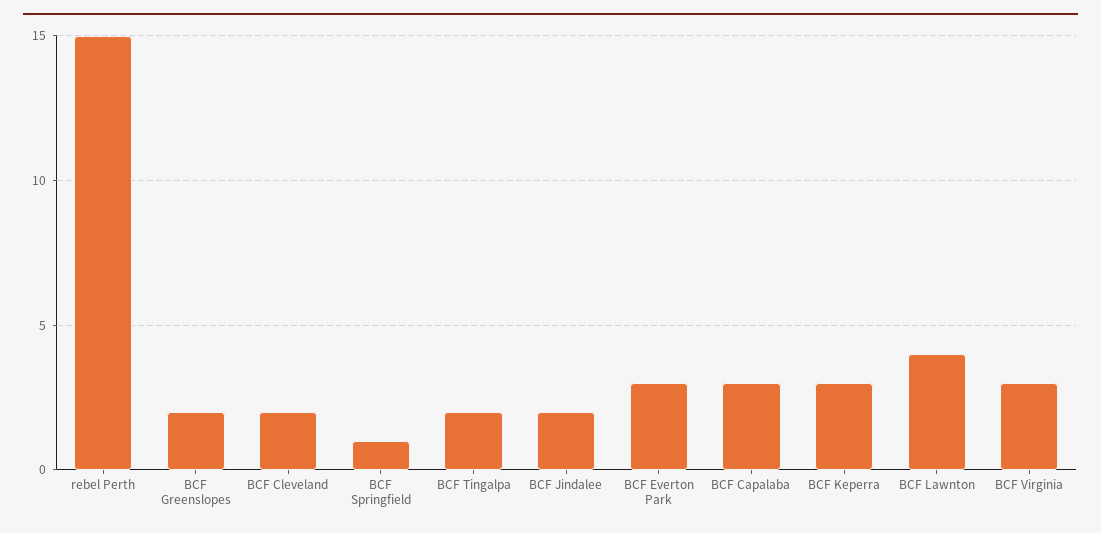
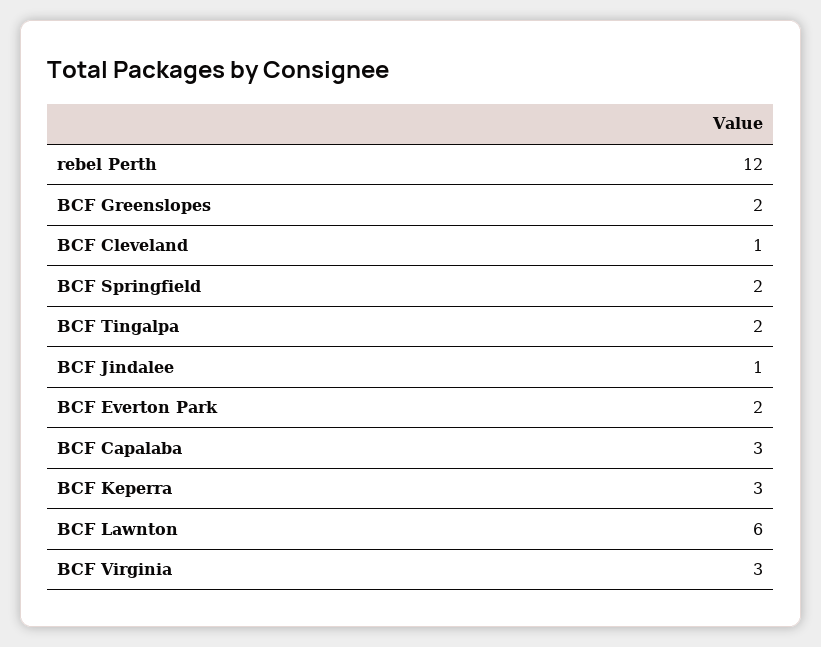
rebel Perth: 15 -> 12
BCF Cleveland: 2 -> 1
BCF Springfield: 1 -> 2
BCF Jindalee: 2 -> 1
BCF Everton Park: 3 -> 2
BCF Lawnton: 4 -> 6

